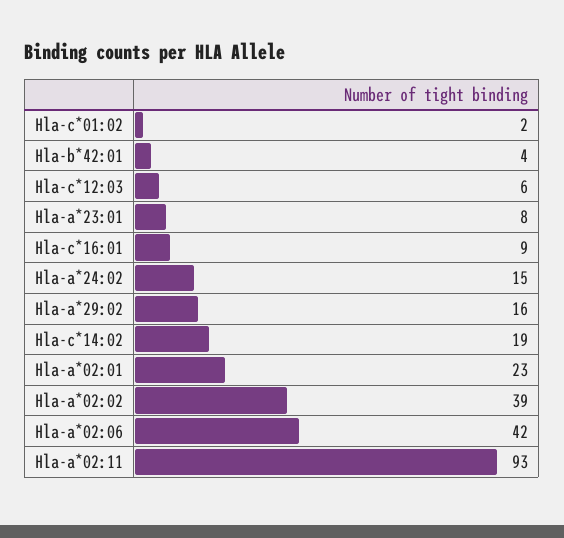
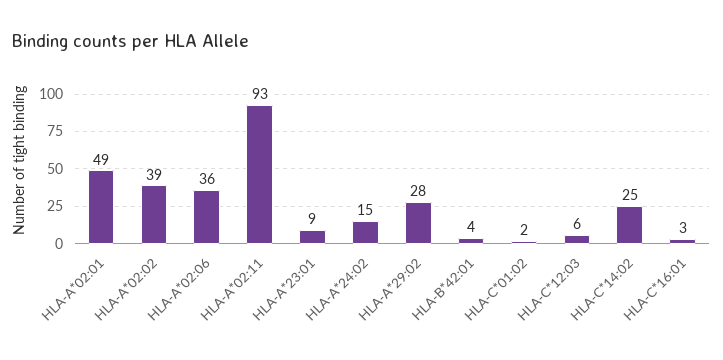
Hla-a*23:01: 8 -> 9
Hla-c*16:01: 9 -> 3
Hla-a*29:02: 16 -> 28
Hla-c*14:02: 19 -> 25
Hla-a*02:01: 23 -> 49
Hla-a*02:06: 42 -> 36

